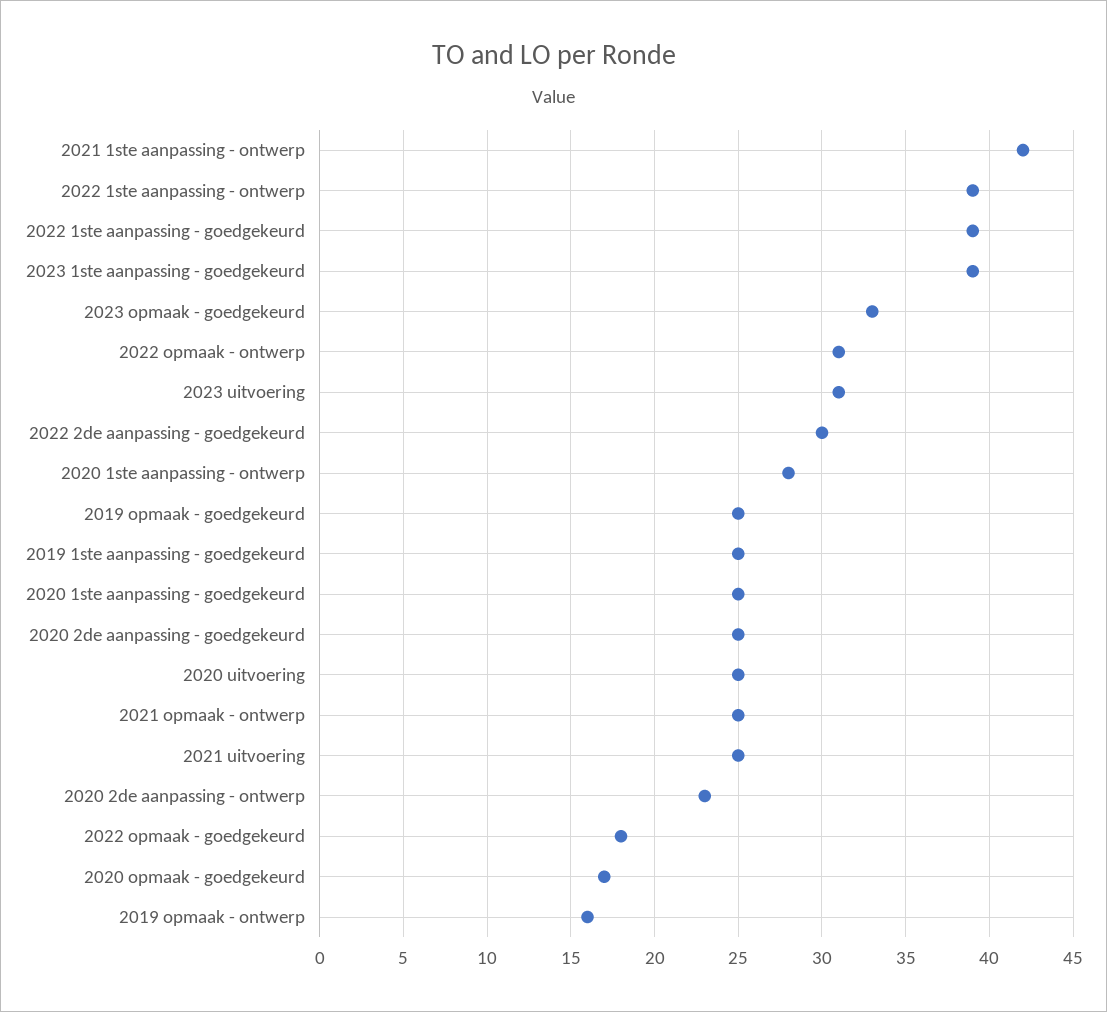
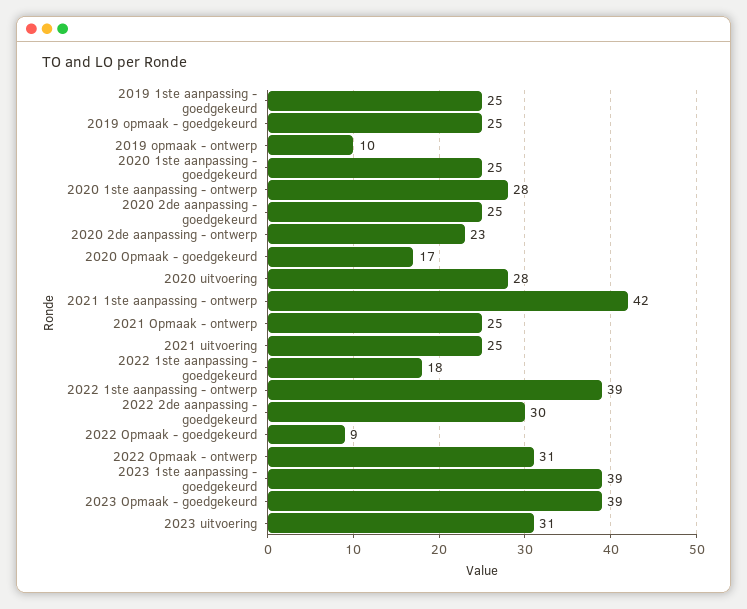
2022 1ste aanpassing - goedgekeurd: 39 -> 18
2023 opmaak - goedgekeurd: 33 -> 39
2020 uitvoering: 25 -> 28
2022 opmaak - goedgekeurd: 18 -> 9
2019 opmaak - ontwerp: 16 -> 10

